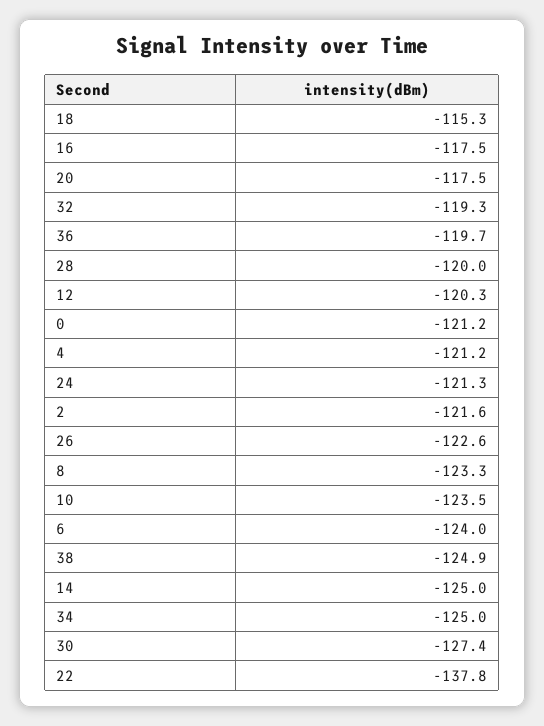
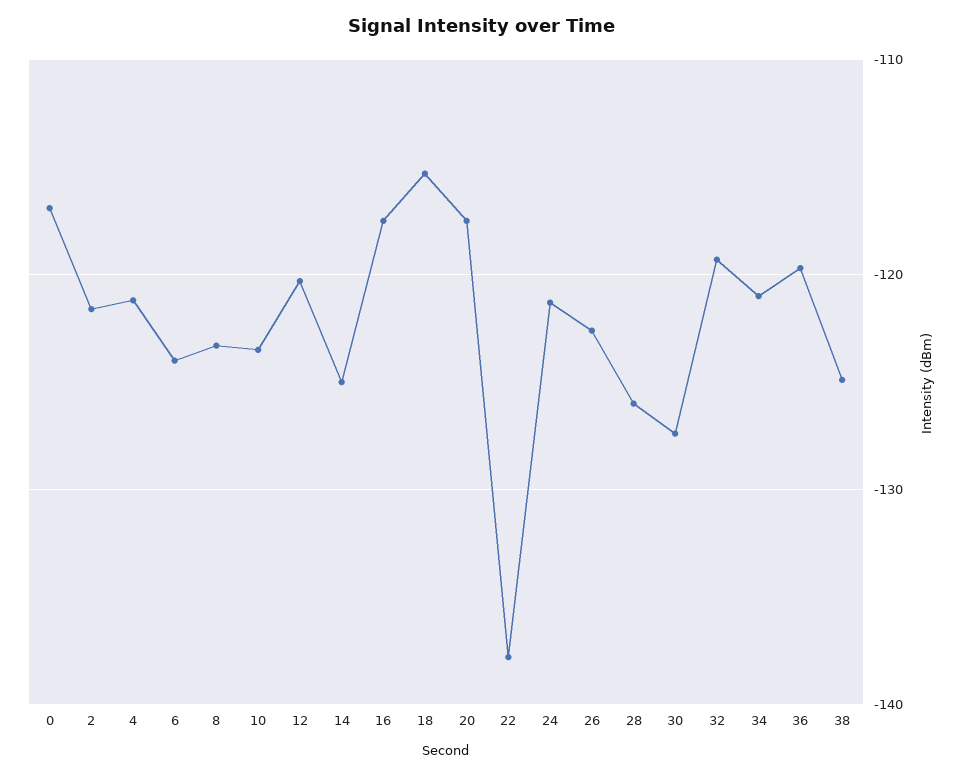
28: -120 -> -126
0: -121.2 -> -117
34: -125 -> -121

